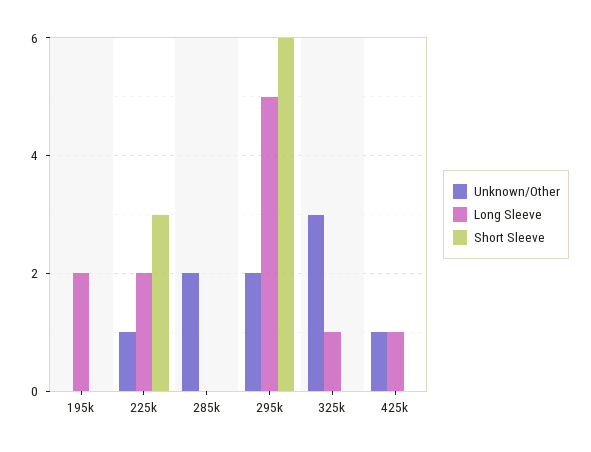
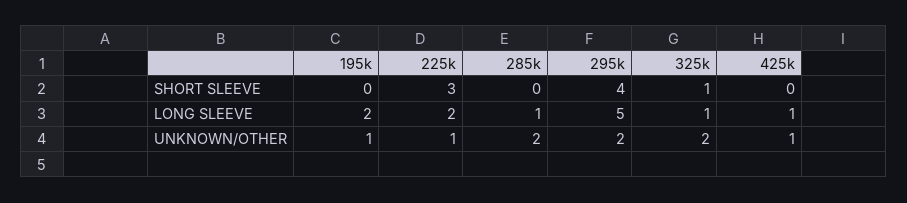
Unknown/Other, 195k: 0 -> 1
Long Sleeve, 285k: 0 -> 1
Short Sleeve, 295k: 6 -> 4
Unknown/Other, 325k: 3 -> 2
Short Sleeve, 325k: 0 -> 1

